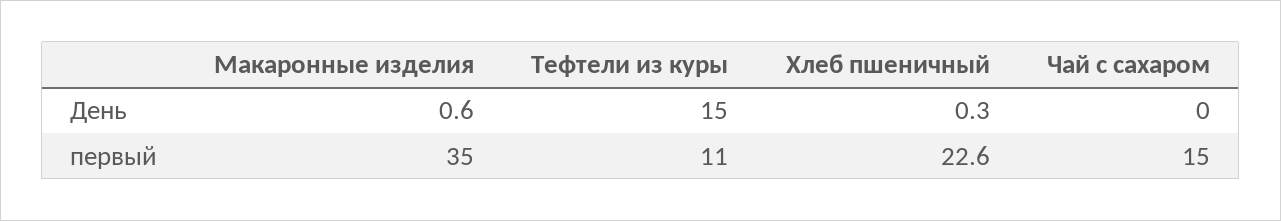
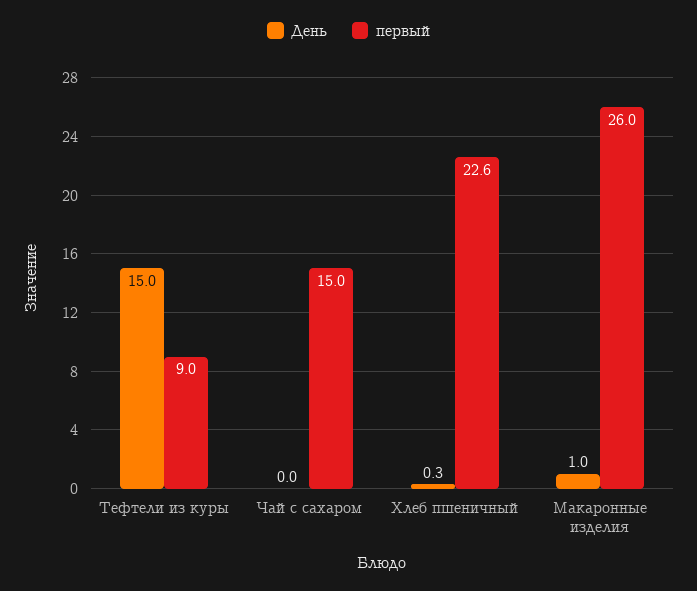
День, Макаронные изделия: 0.6 -> 1
первый, Макаронные изделия: 35 -> 26
первый, Тефтели из куры: 11 -> 9

